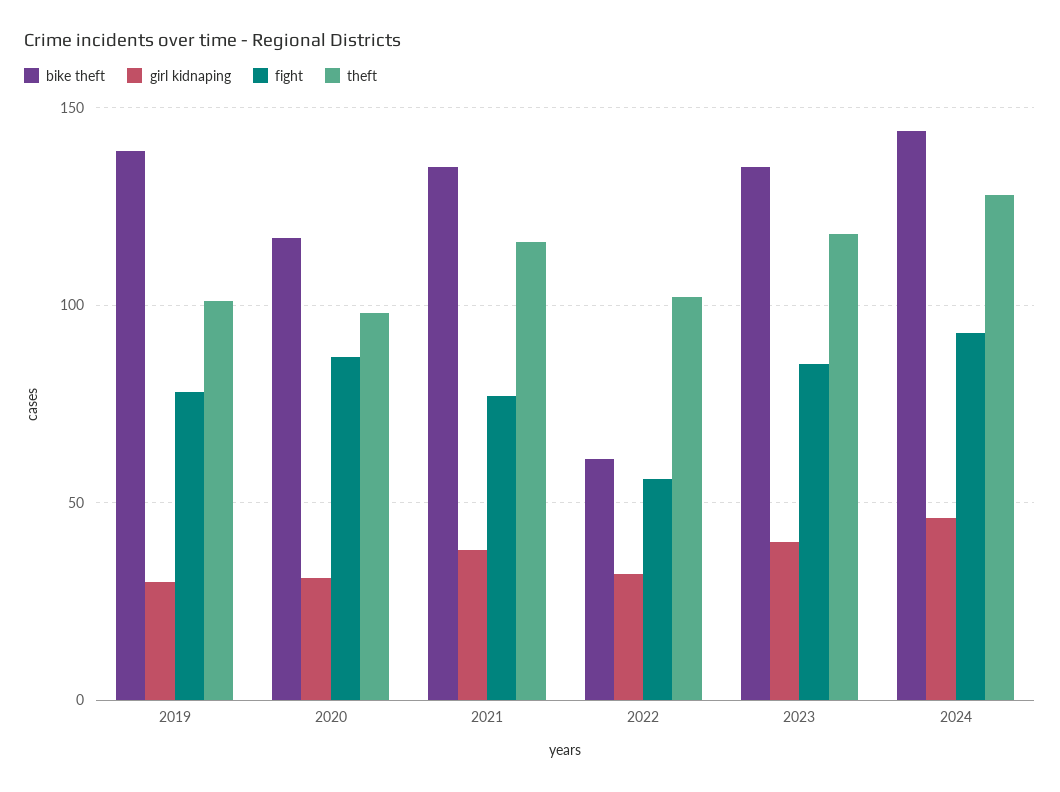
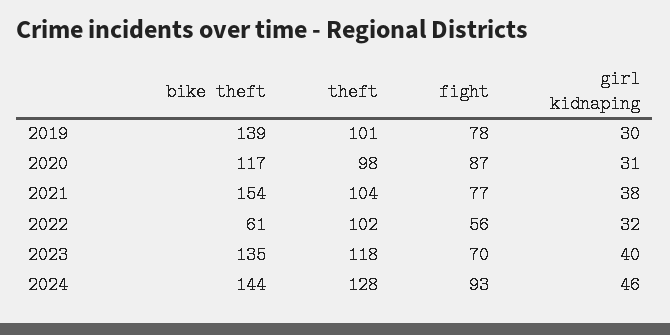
bike theft, 2021: 135 -> 154
theft, 2021: 115 -> 104
fight, 2023: 85 -> 70

